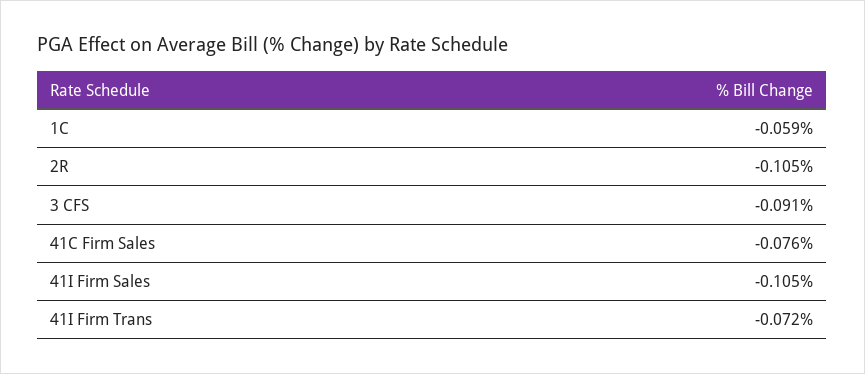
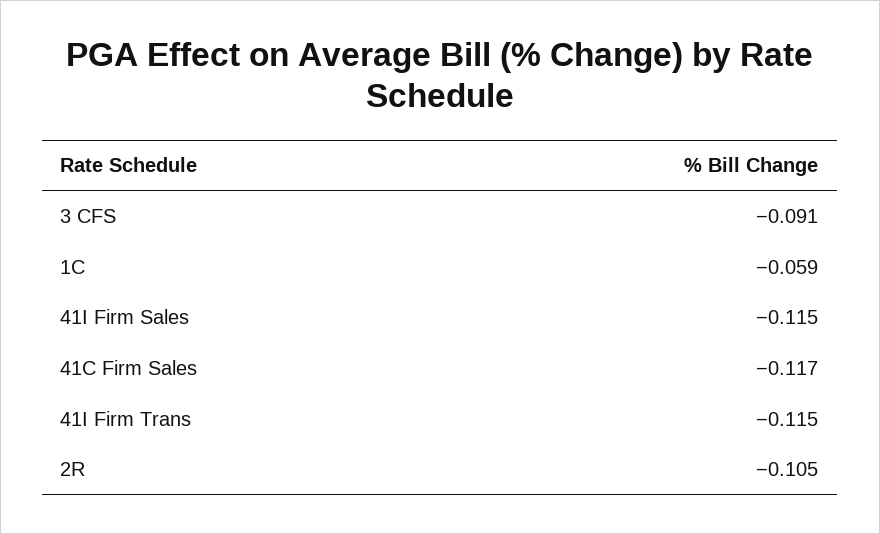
41C Firm Sales: -0.076 -> -0.117
41I Firm Sales: -0.105 -> -0.115
41I Firm Trans: -0.072 -> -0.115

